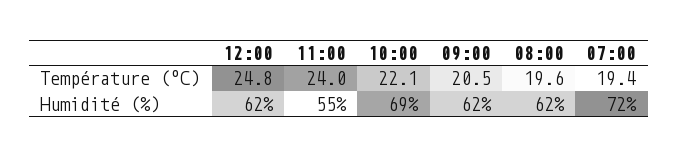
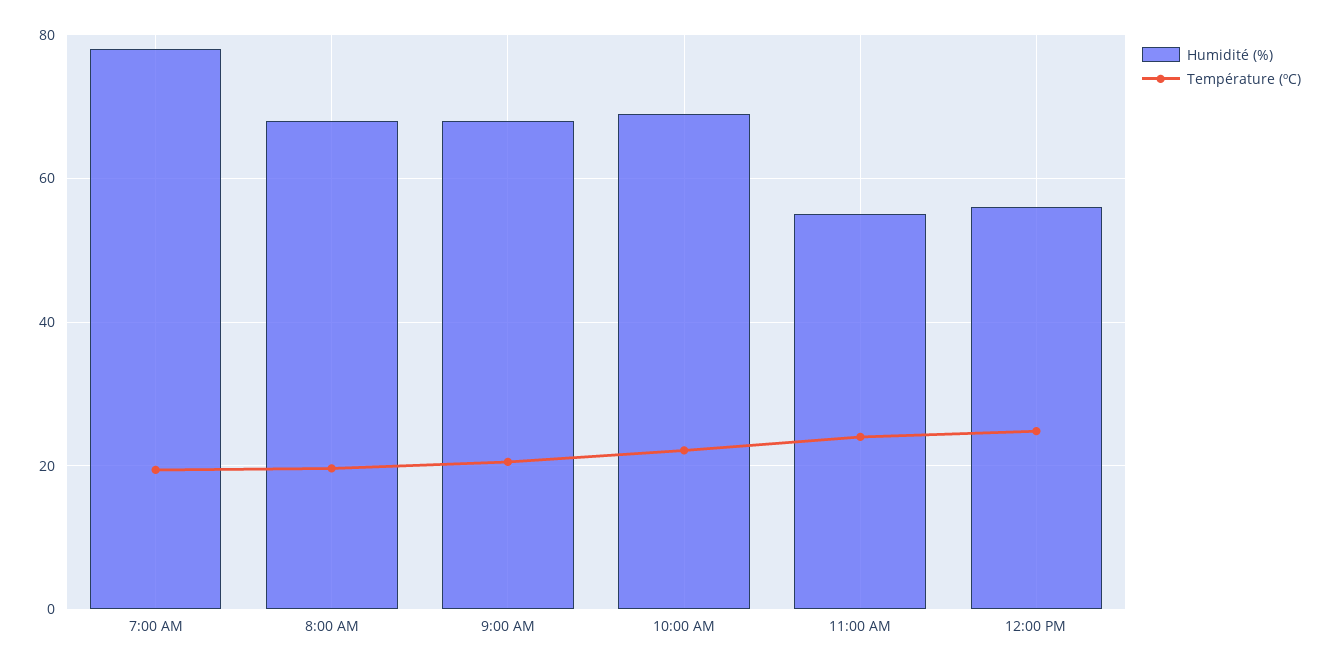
Humidité (%), 12:00: 62 -> 56
Humidité (%), 09:00: 62 -> 68
Humidité (%), 08:00: 62 -> 68
Humidité (%), 07:00: 72 -> 78

